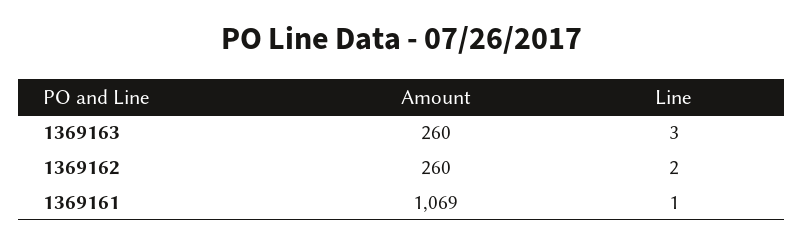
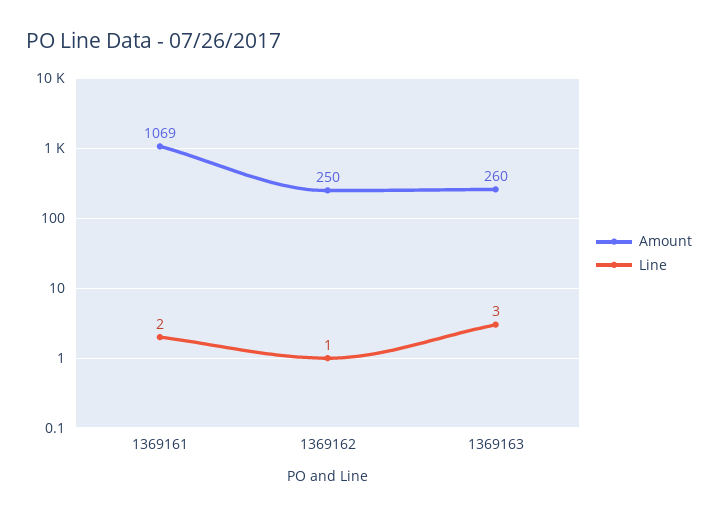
Amount, 1369162: 260 -> 250
Line, 1369162: 2 -> 1
Line, 1369161: 1 -> 2

